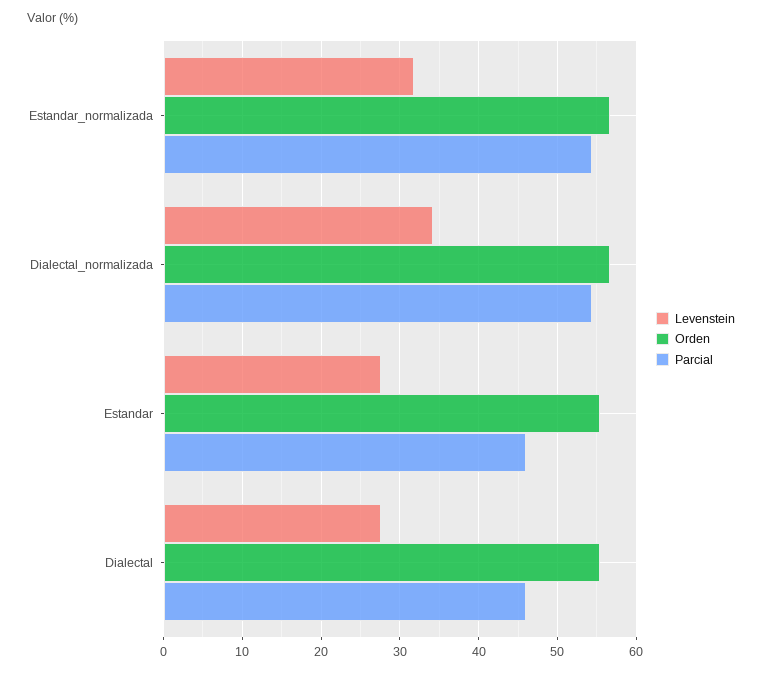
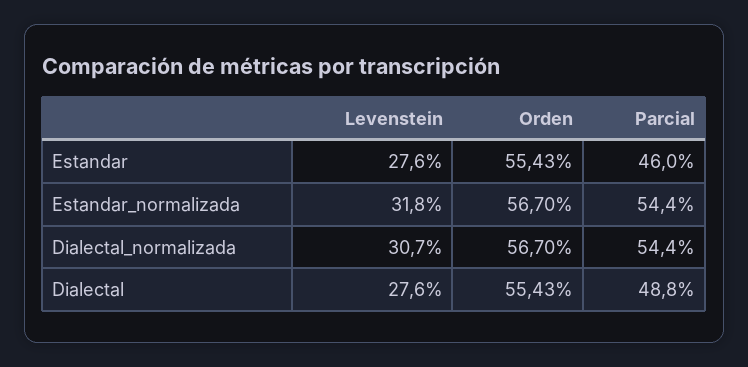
Levenstein, Dialectal_normalizada: 34 -> 30.7
Parcial, Dialectal: 46 -> 48.8

